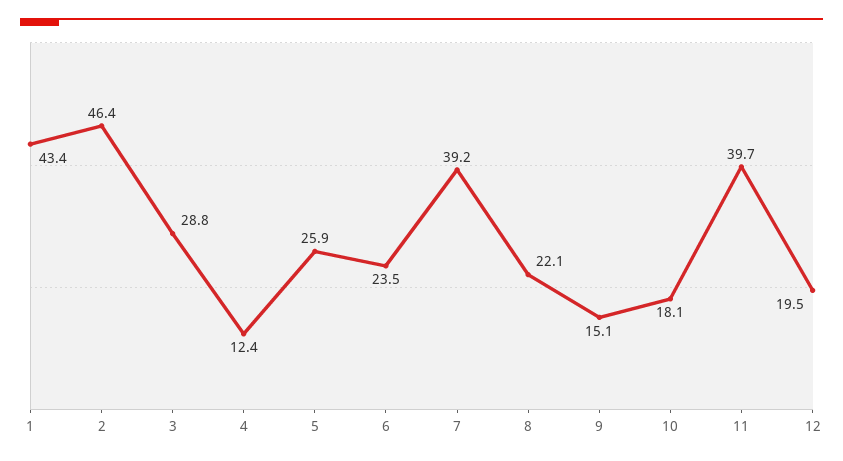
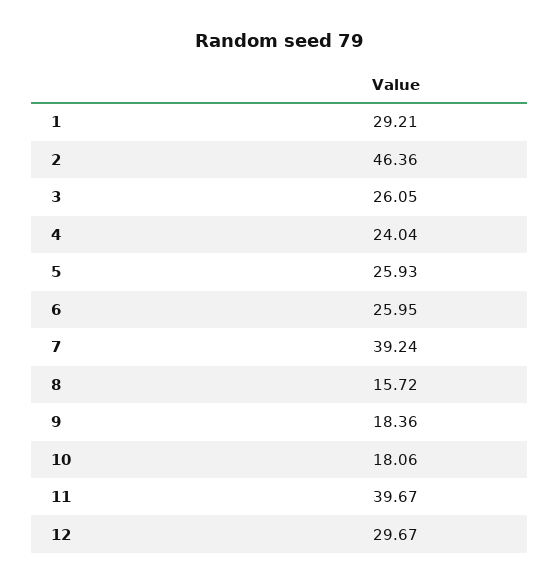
1: 43.4 -> 29.21
3: 28.8 -> 26.05
4: 12.4 -> 24.04
6: 23.5 -> 25.95
8: 22.1 -> 15.72
9: 15.1 -> 18.36
12: 19.5 -> 29.67

